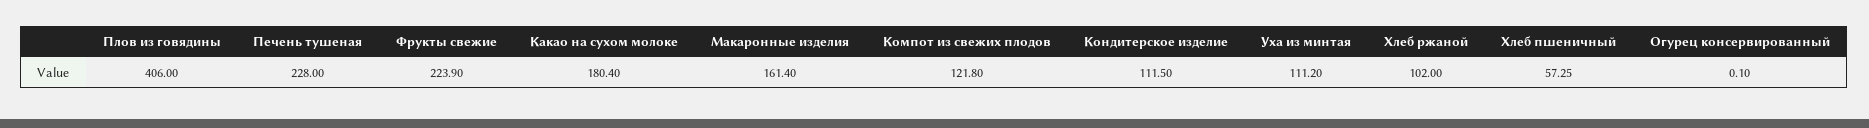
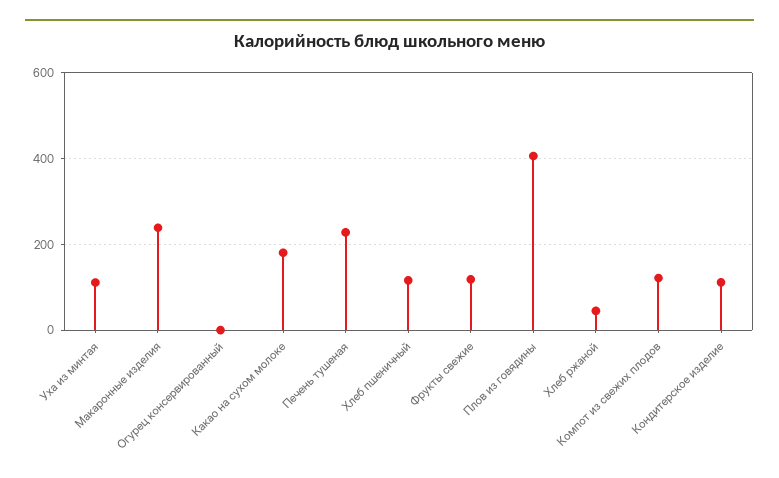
Фрукты свежие: 223.9 -> 120
Макаронные изделия: 161.4 -> 240
Хлеб ржаной: 102 -> 40
Хлеб пшеничный: 57.25 -> 120

